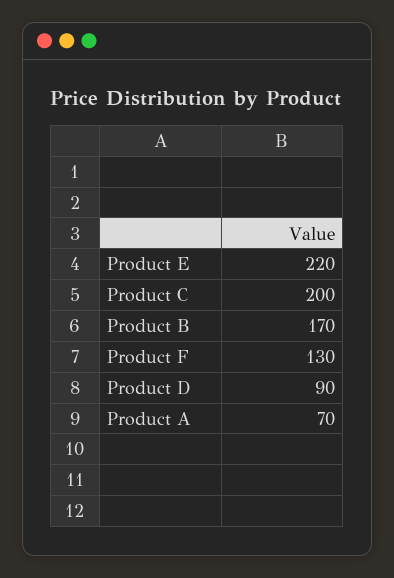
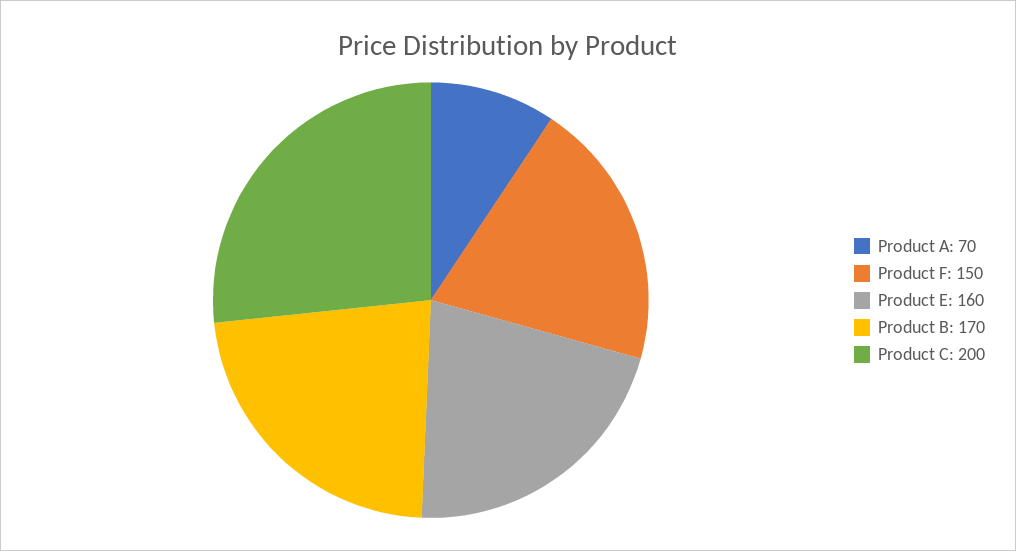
Product E: 220 -> 160
Product F: 130 -> 150
Product D: 90 -> none

